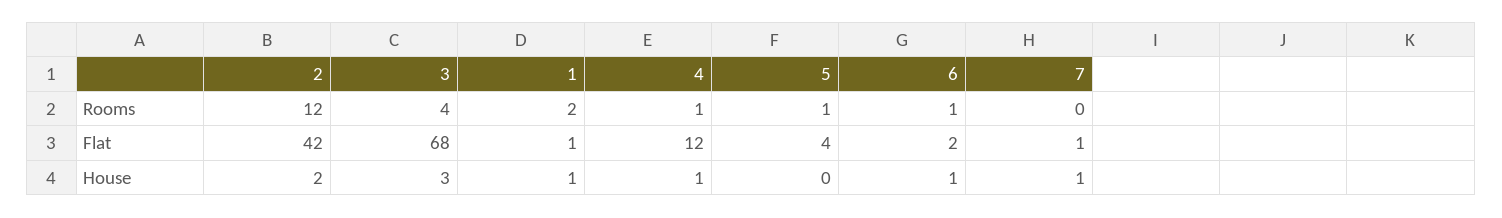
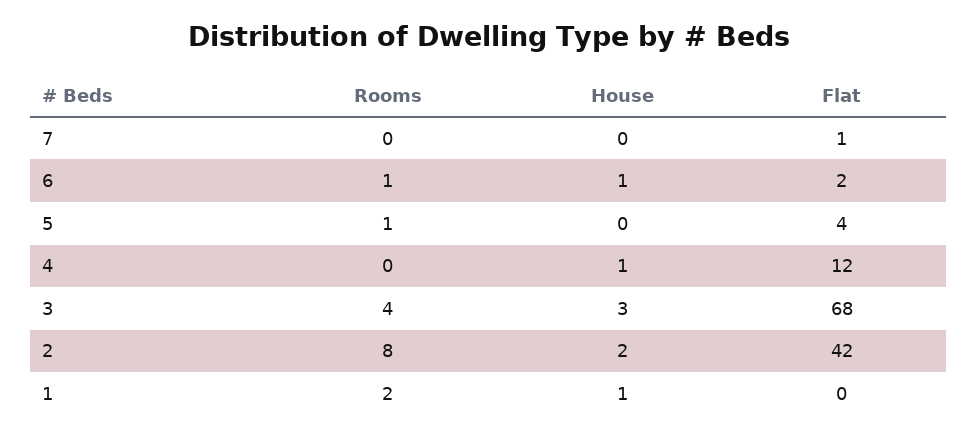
2, Rooms: 12 -> 8
4, Rooms: 1 -> 0
1, Flat: 1 -> 0
7, House: 1 -> 0

